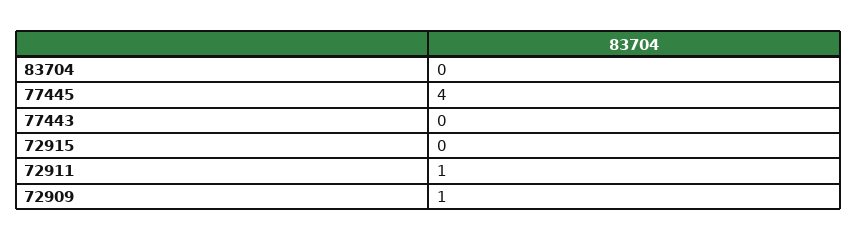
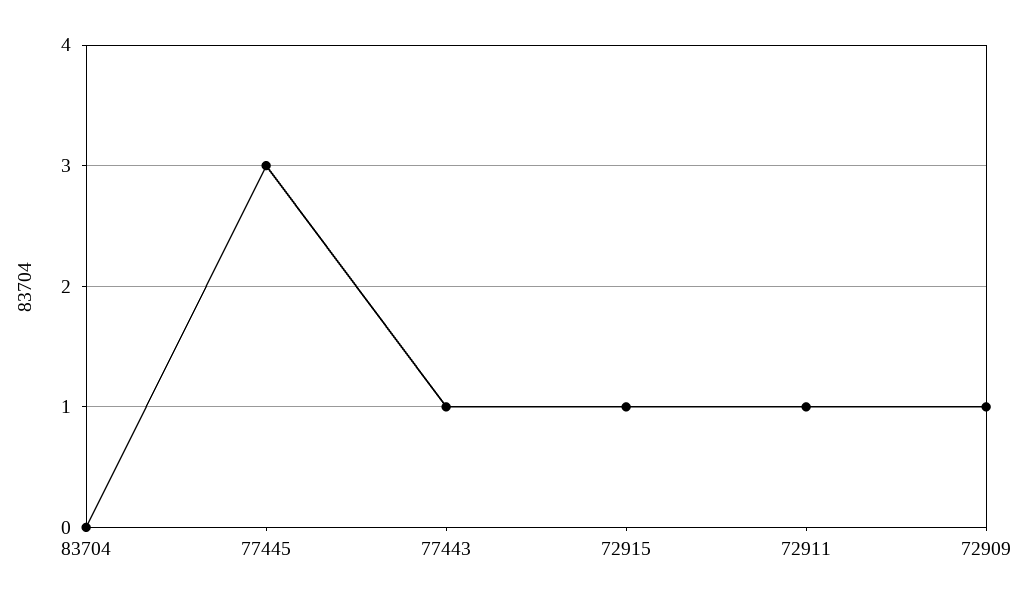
77445: 4 -> 3
77443: 0 -> 1
72915: 0 -> 1

